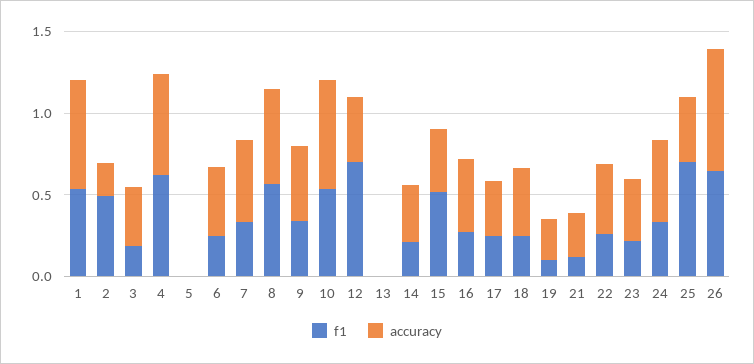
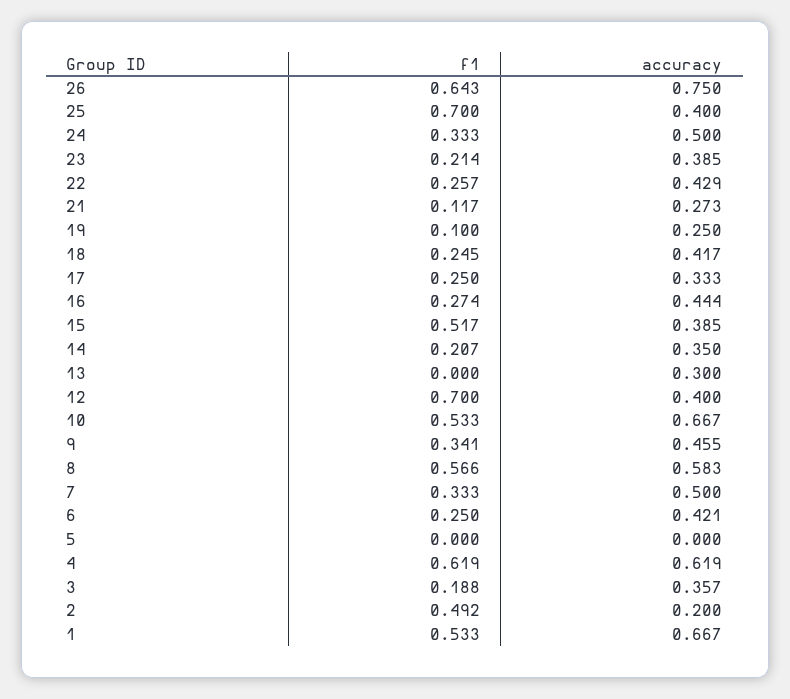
accuracy, 13: 0 -> 0.3

